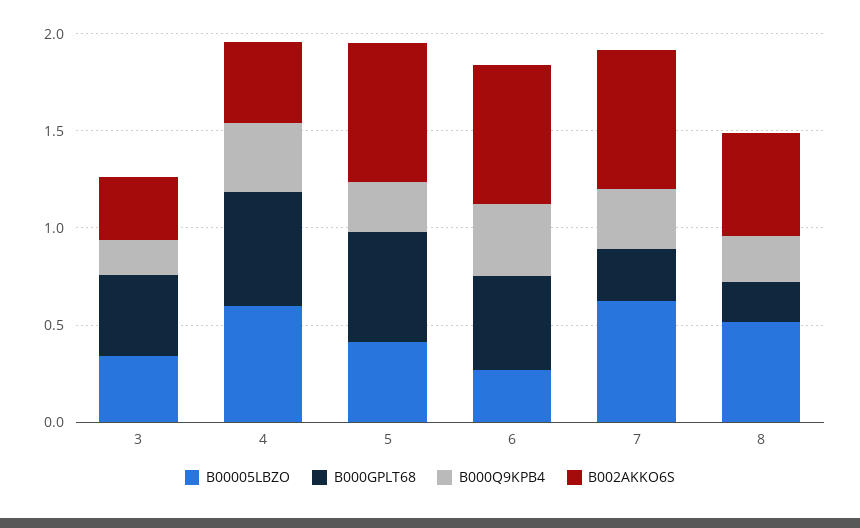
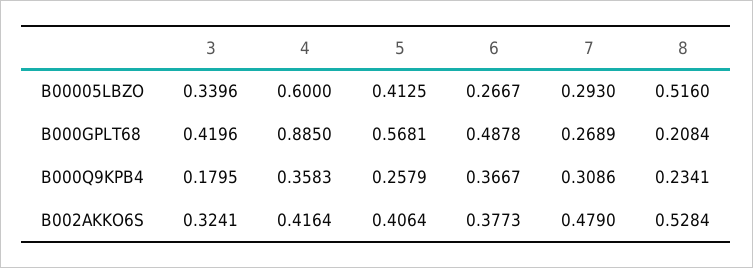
B000GPLT68, 4: 0.6 -> 0.885
B002AKKO6S, 5: 0.7 -> 0.4064
B002AKKO6S, 6: 0.7 -> 0.3773
B00005LBZO, 7: 0.6 -> 0.293
B002AKKO6S, 7: 0.7 -> 0.479

